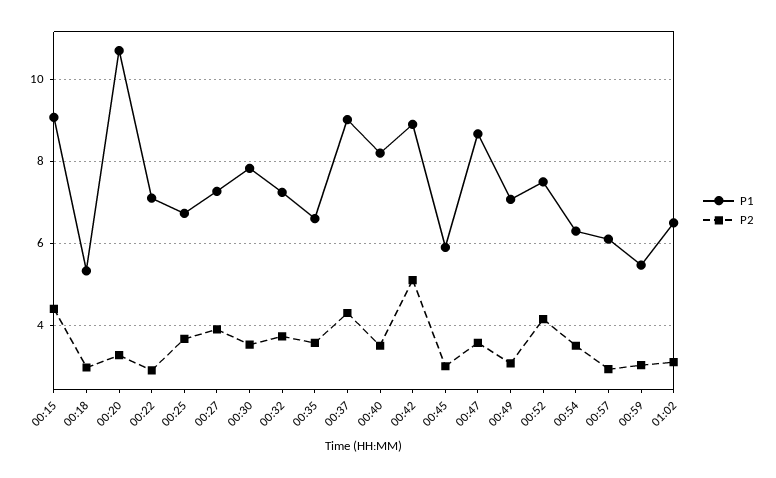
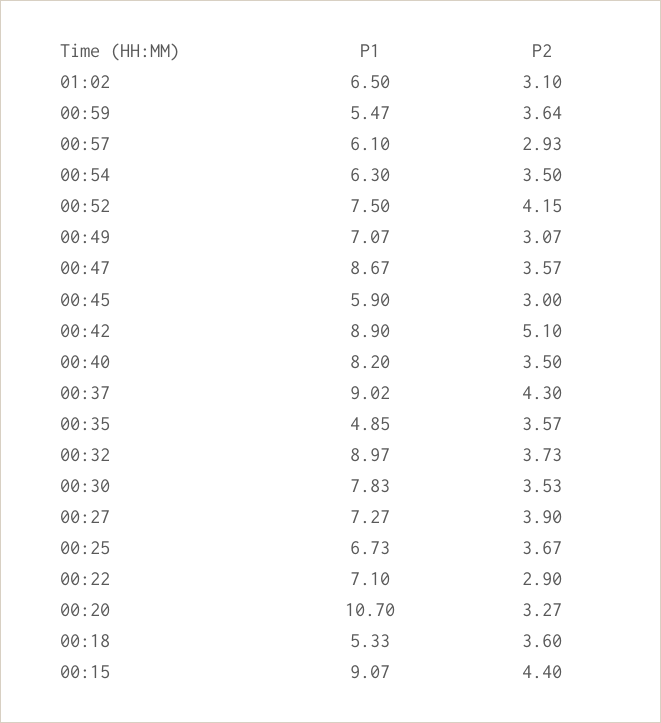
P2, 00:18: 3 -> 3.6
P1, 00:32: 7.2 -> 8.97
P1, 00:35: 6.6 -> 4.85
P2, 00:59: 3 -> 3.64

